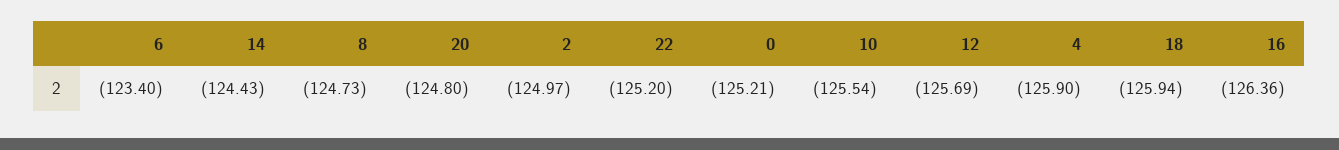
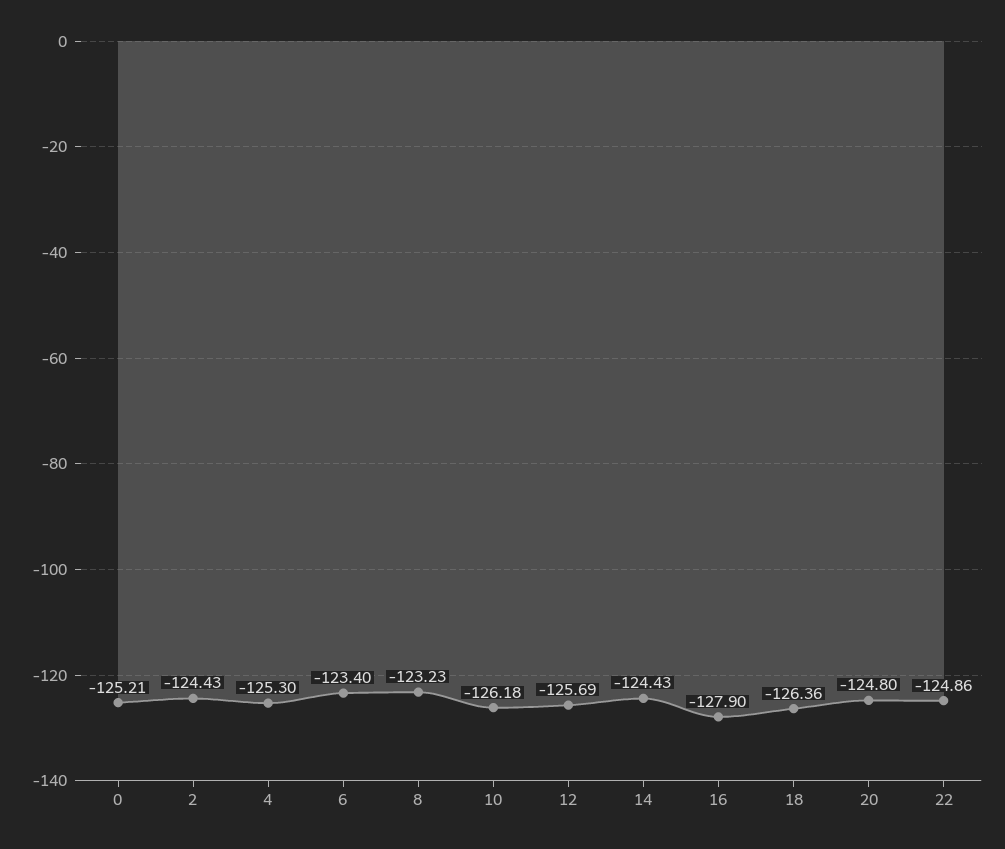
8: -124.73 -> -123.23
2: -124.97 -> -124.43
22: -125.2 -> -124.86
10: -125.54 -> -126.18
4: -125.9 -> -125.3
18: -125.94 -> -126.36
16: -126.36 -> -127.9

